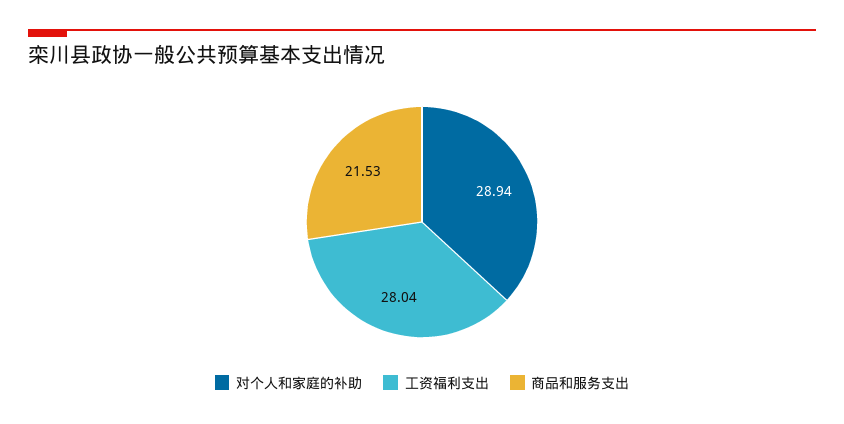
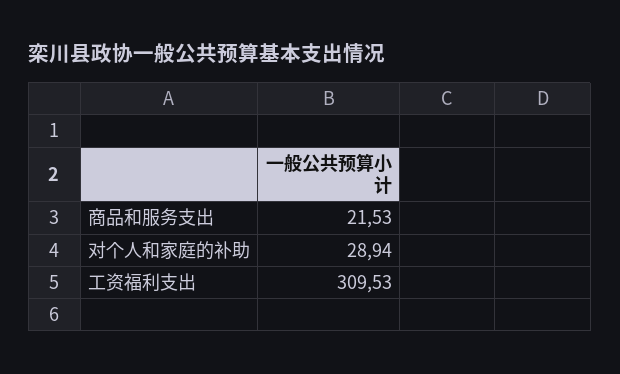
工资福利支出: 28.04 -> 309.53

